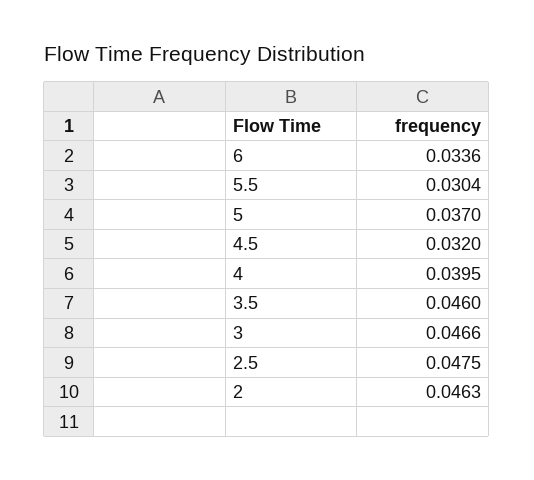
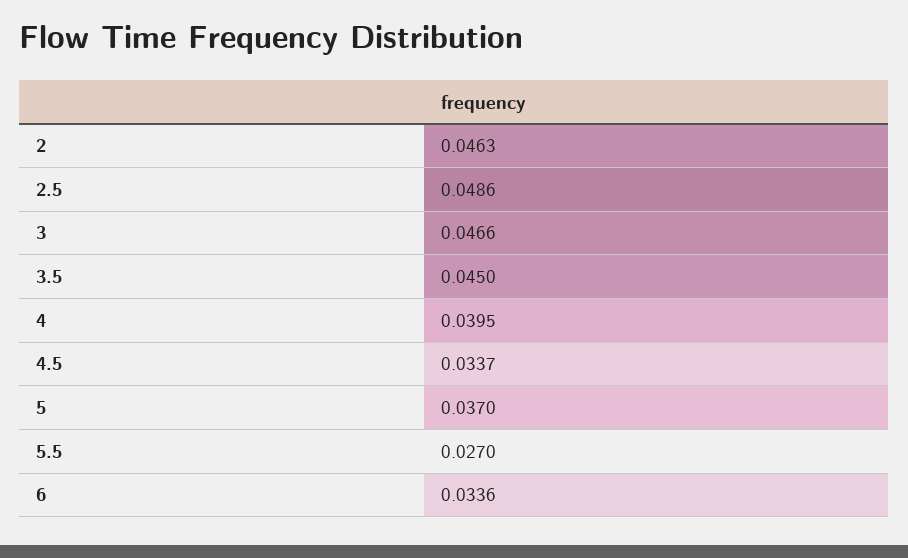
5.5: 0.0304 -> 0.027
4.5: 0.032 -> 0.0337
3.5: 0.046 -> 0.045
2.5: 0.0475 -> 0.0486

